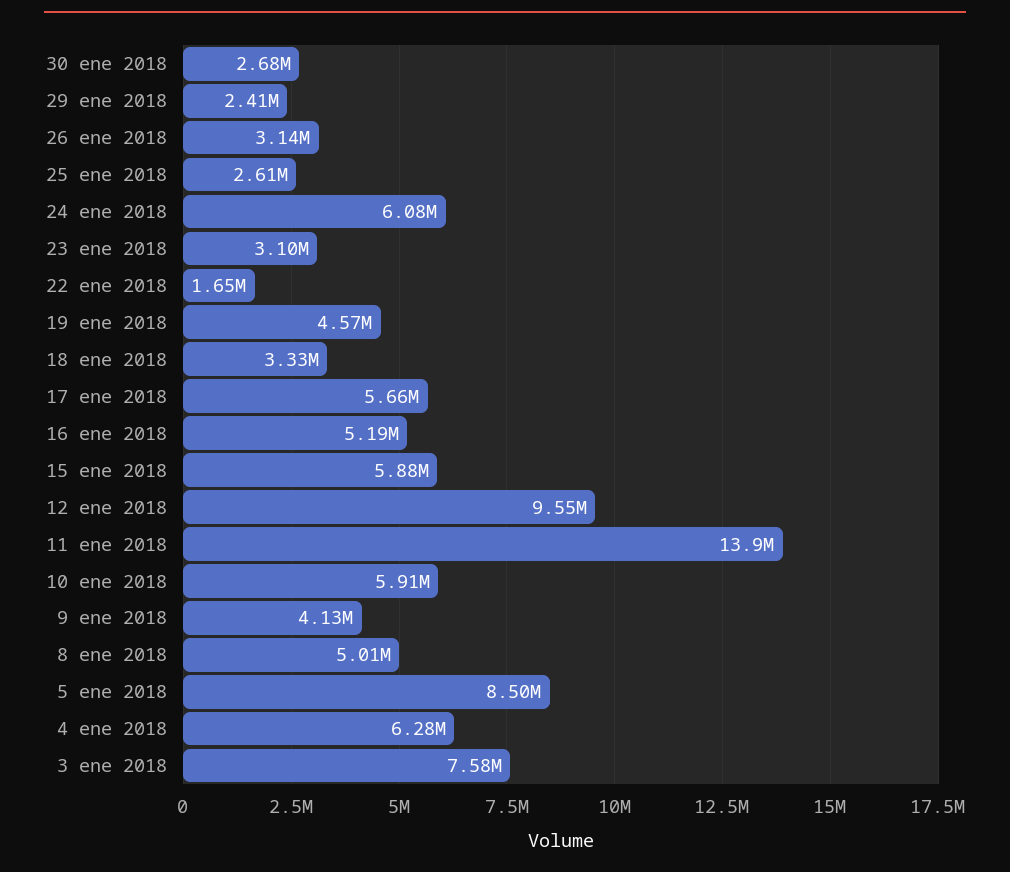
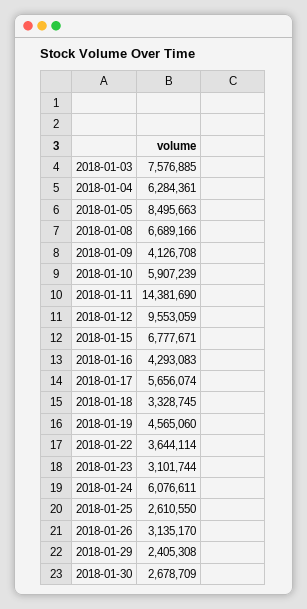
22 ene 2018: 1650000 -> 3644114
16 ene 2018: 5190000 -> 4293083
15 ene 2018: 5880000 -> 6777671
11 ene 2018: 13900000 -> 14381690
8 ene 2018: 5010000 -> 6689166

